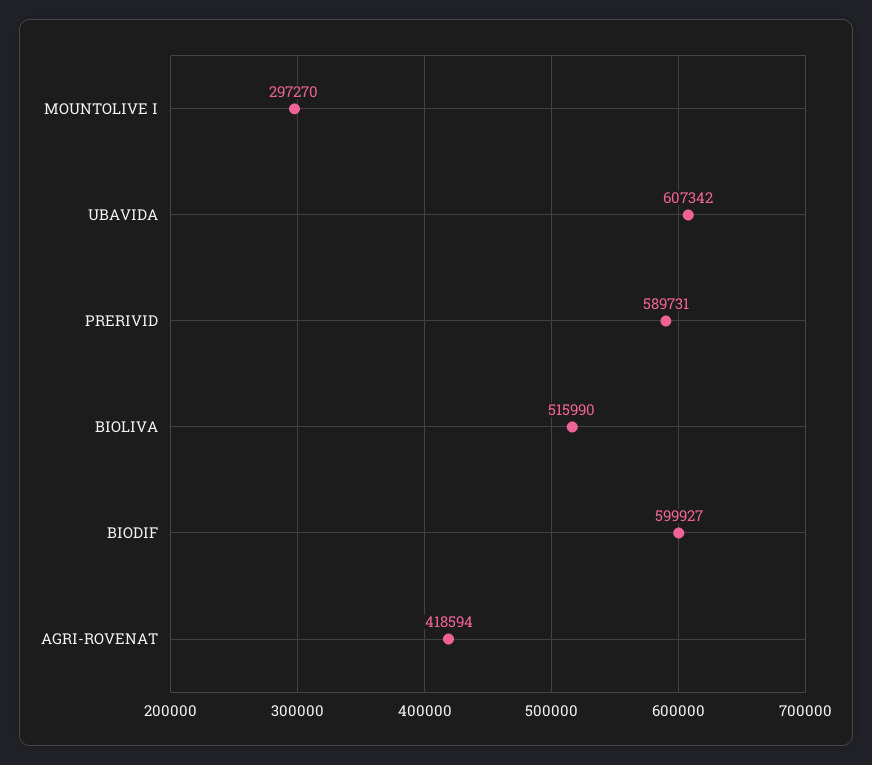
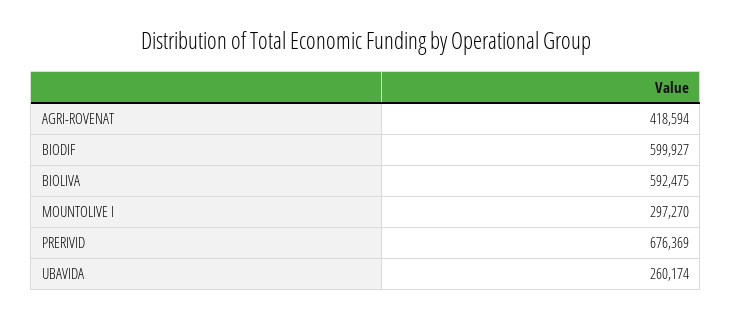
UBAVIDA: 607342 -> 260174
PRERIVID: 589731 -> 676369
BIOLIVA: 515990 -> 592475

